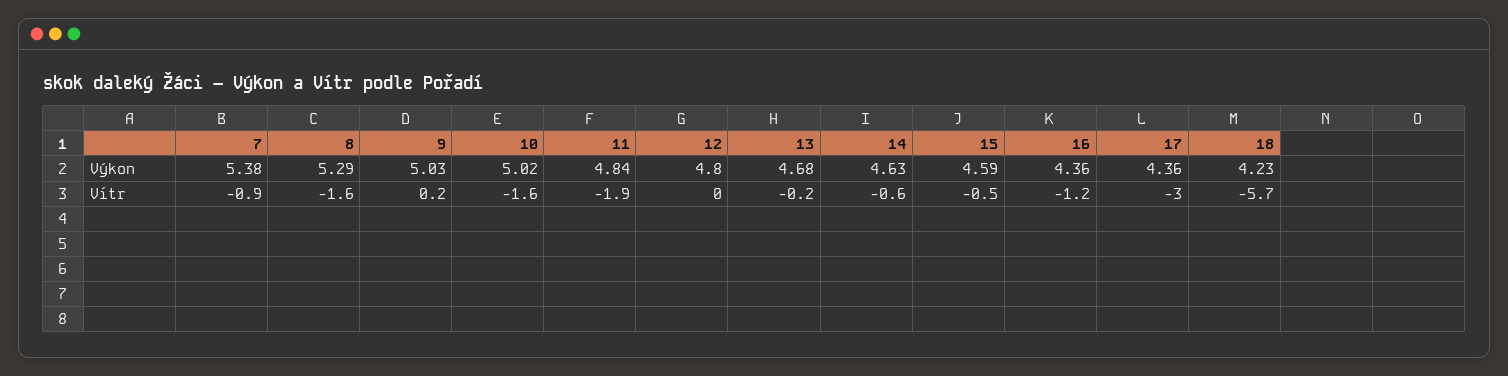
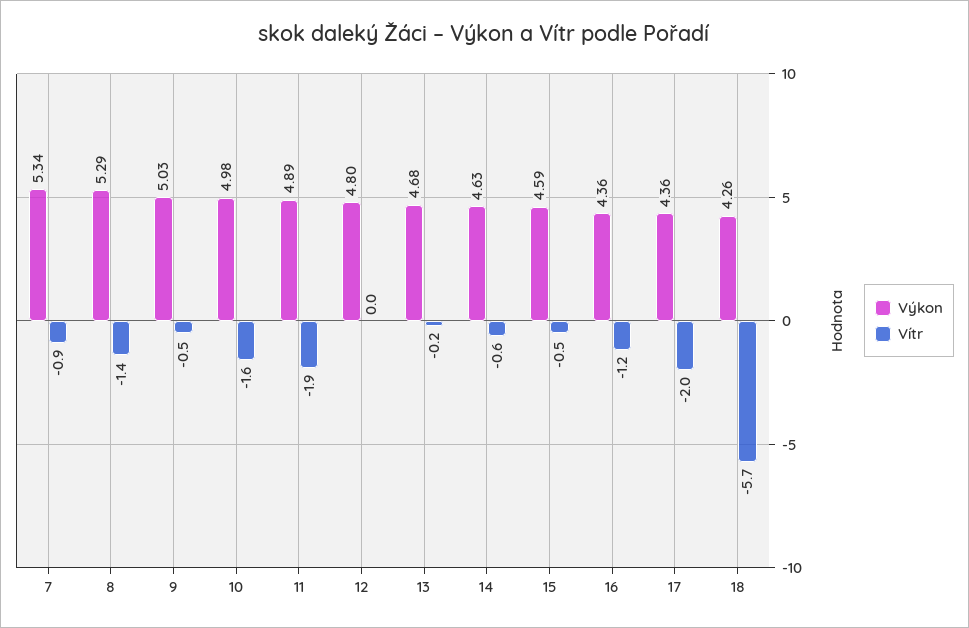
Výkon, 7: 5.38 -> 5.34
Výkon, 10: 5.02 -> 4.98
Výkon, 11: 4.84 -> 4.89
Výkon, 18: 4.23 -> 4.26
Vítr, 8: -1.6 -> -1.4
Vítr, 9: 0.2 -> -0.5
Vítr, 17: -3 -> -2

